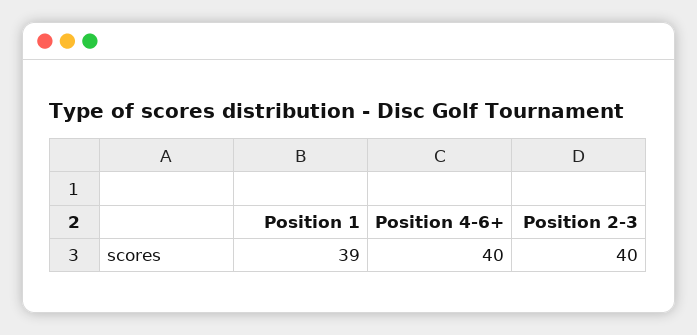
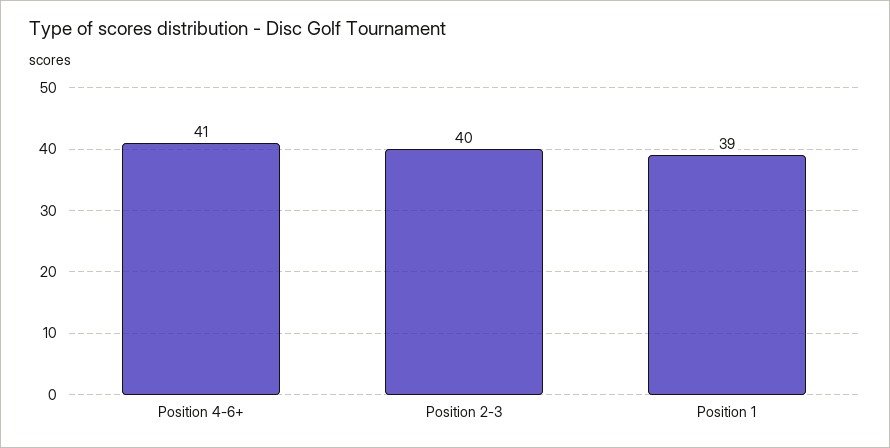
Position 4-6+: 40 -> 41

